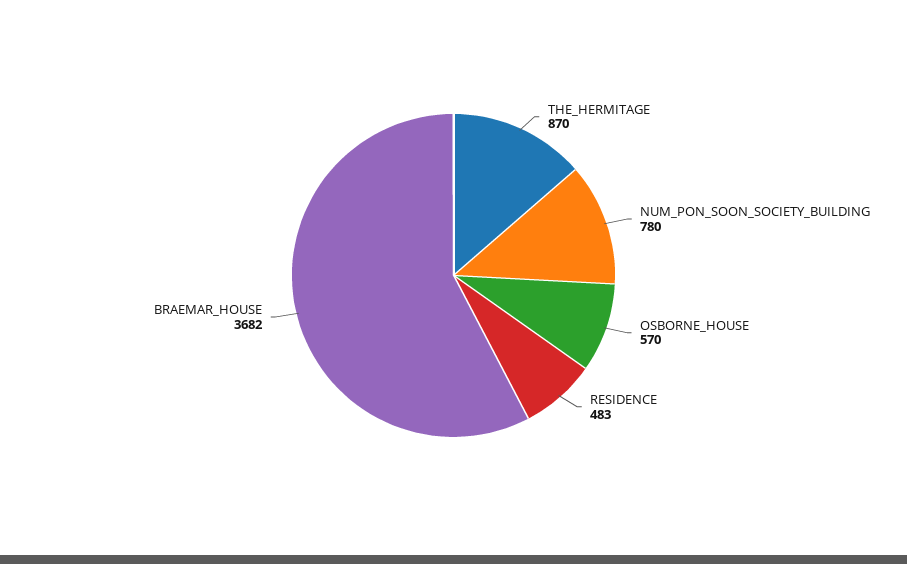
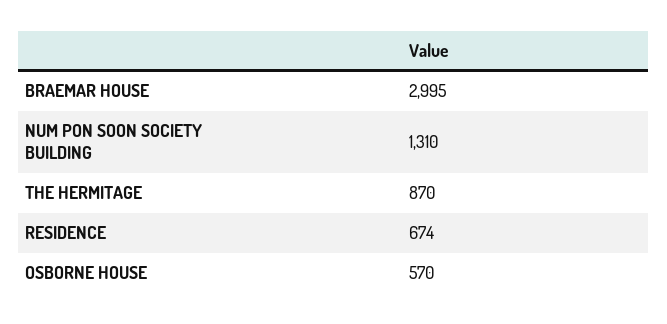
NUM_PON_SOON_SOCIETY_BUILDING: 780 -> 1310
RESIDENCE: 483 -> 674
BRAEMAR_HOUSE: 3682 -> 2995

